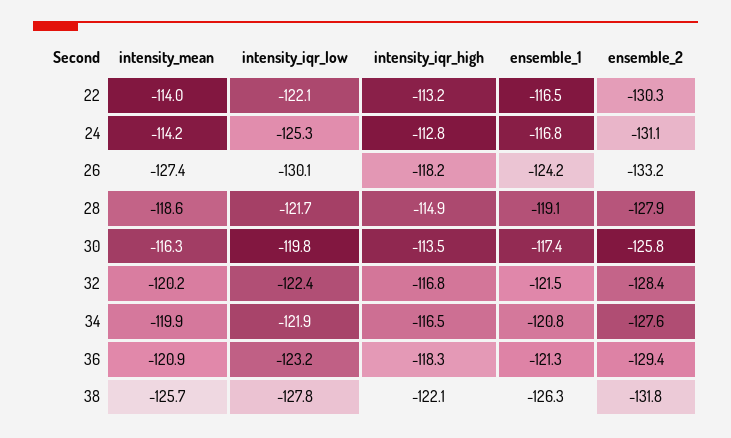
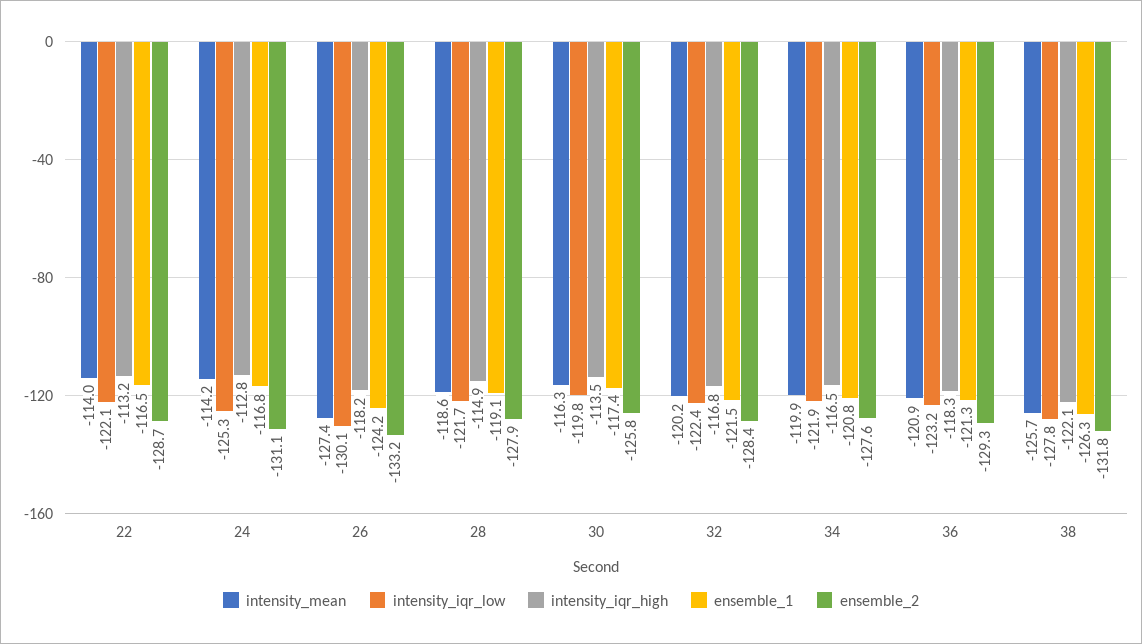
ensemble_2, 22: -130.3 -> -128.7
ensemble_2, 36: -129.4 -> -129.3

